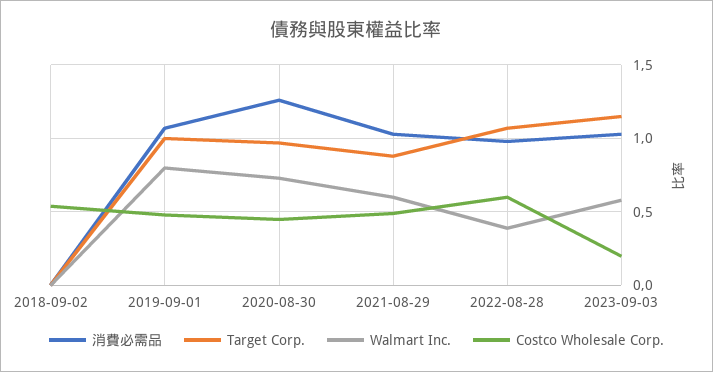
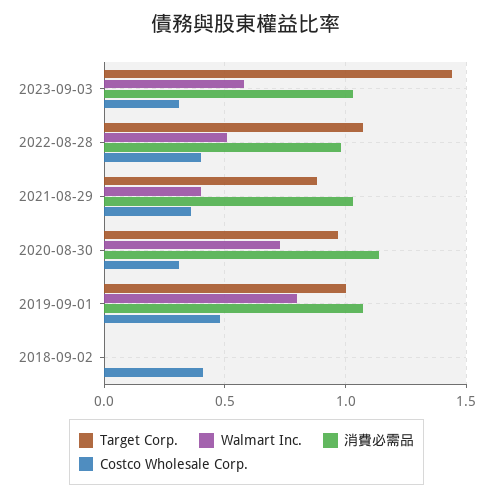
Costco Wholesale Corp., 2018-09-02: 0.55 -> 0.4
消費必需品, 2020-08-30: 1.25 -> 1.15
Costco Wholesale Corp., 2020-08-30: 0.45 -> 0.3
Walmart Inc., 2021-08-29: 0.6 -> 0.4
Costco Wholesale Corp., 2021-08-29: 0.5 -> 0.35
Walmart Inc., 2022-08-28: 0.4 -> 0.5
Costco Wholesale Corp., 2022-08-28: 0.6 -> 0.4
Target Corp., 2023-09-03: 1.15 -> 1.45
Costco Wholesale Corp., 2023-09-03: 0.2 -> 0.3

